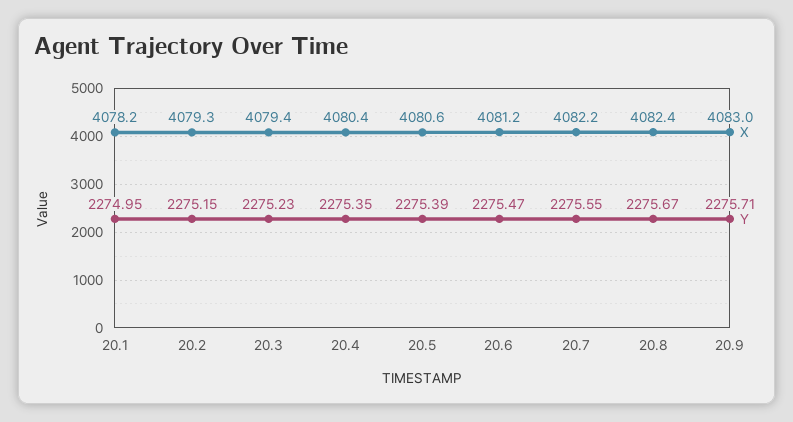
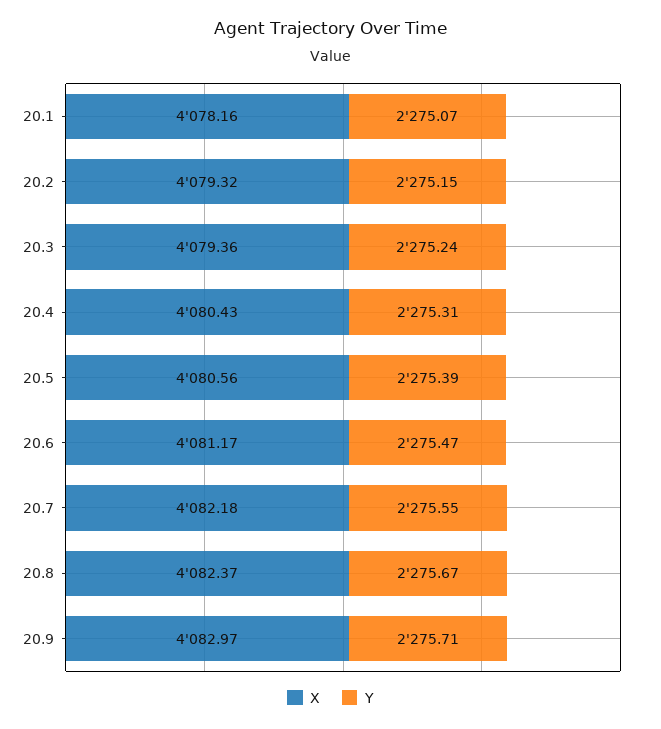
Y, 20.1: 2274.95 -> 2275.07
Y, 20.3: 2275.23 -> 2275.24
Y, 20.4: 2275.35 -> 2275.31

